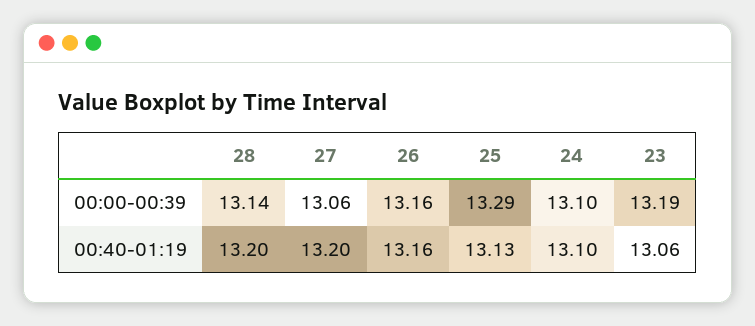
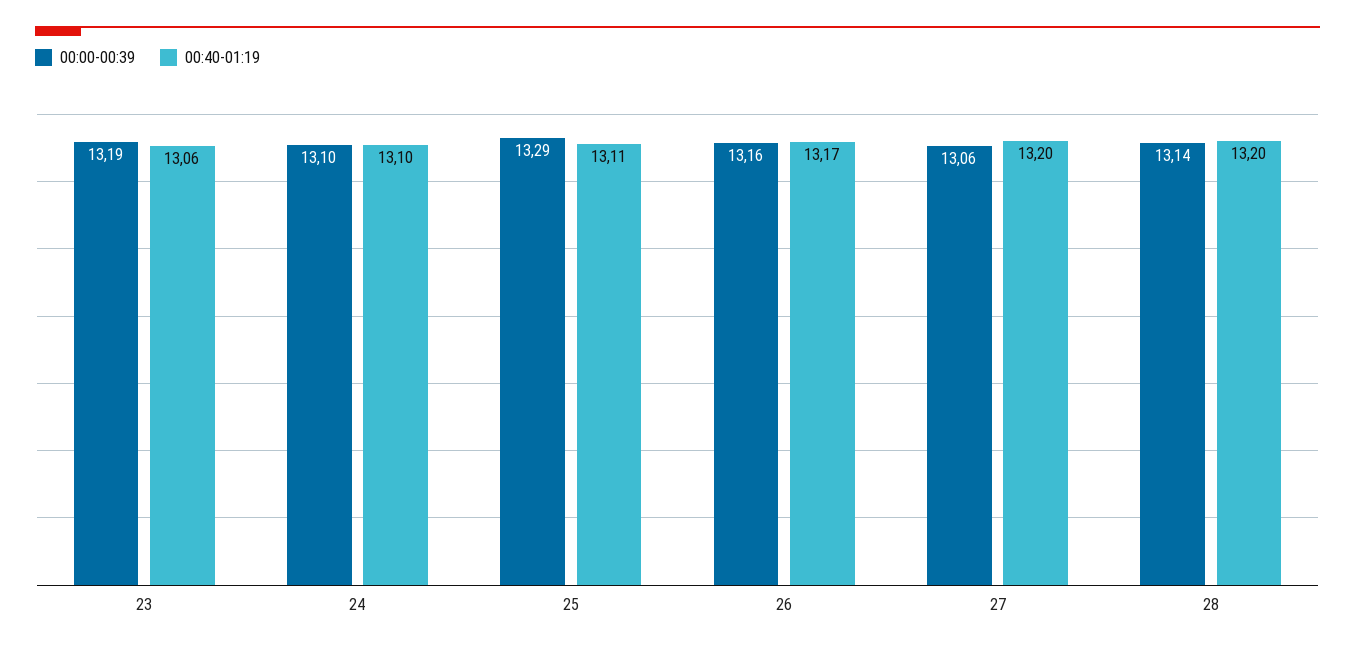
00:40-01:19, 26: 13.16 -> 13.17
00:40-01:19, 25: 13.13 -> 13.11

